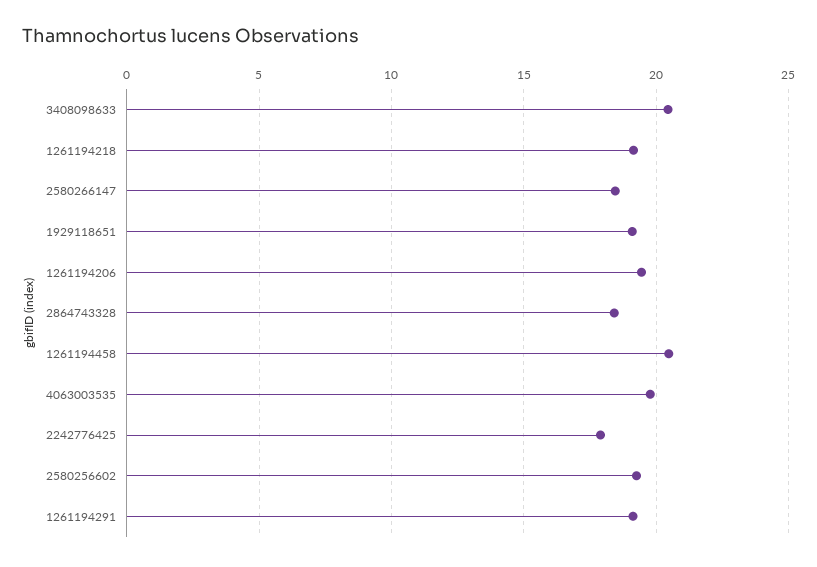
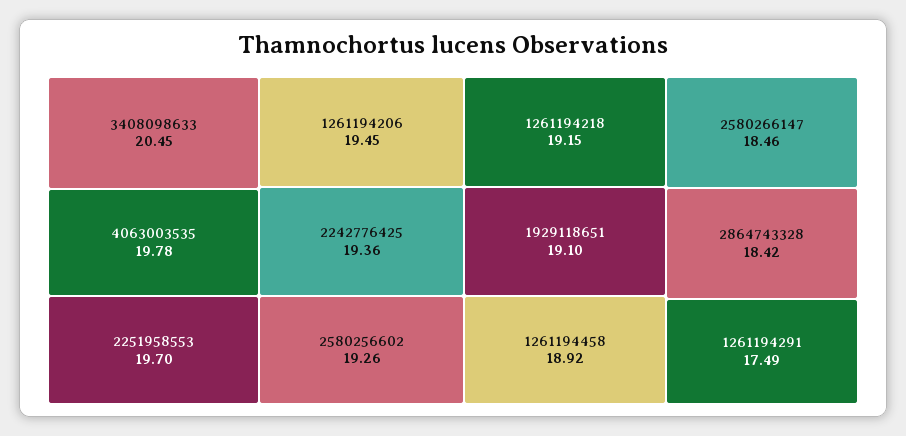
1261194458: 20.5 -> 18.92
2242776425: 18 -> 19.36
1261194291: 19 -> 17.49
2251958553: none -> 19.7

